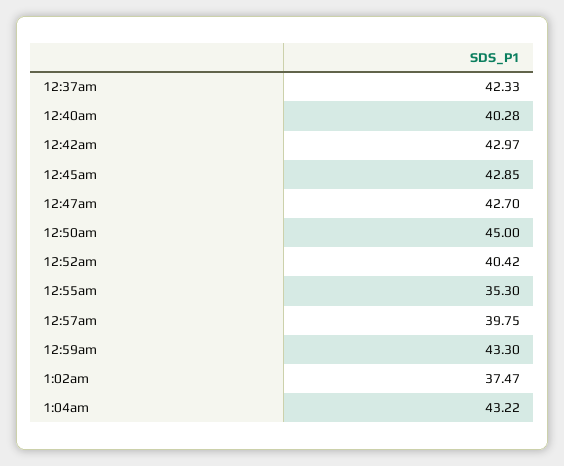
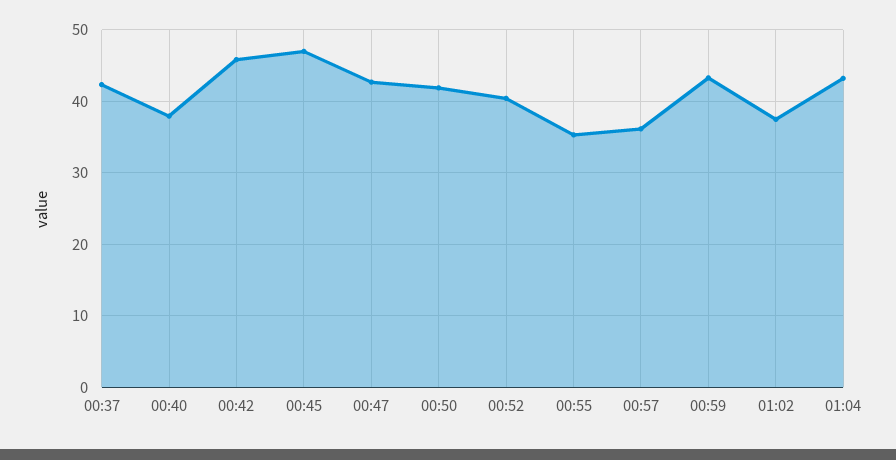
12:40am: 40.28 -> 38
12:42am: 42.97 -> 46
12:45am: 42.85 -> 47
12:50am: 45 -> 42
12:57am: 39.75 -> 36

